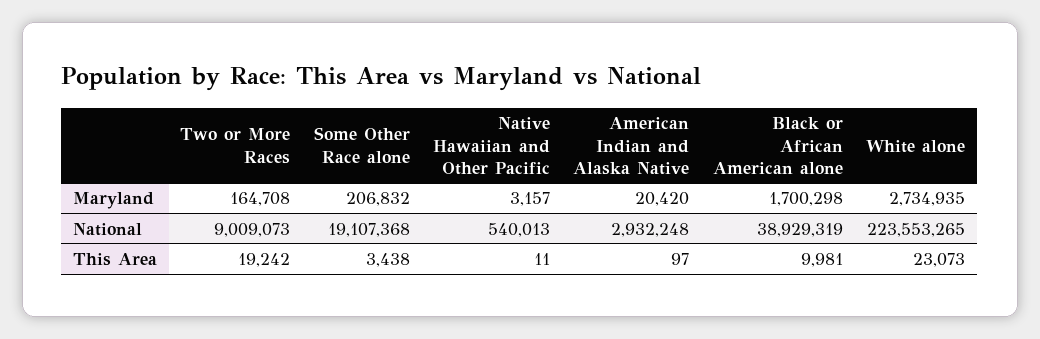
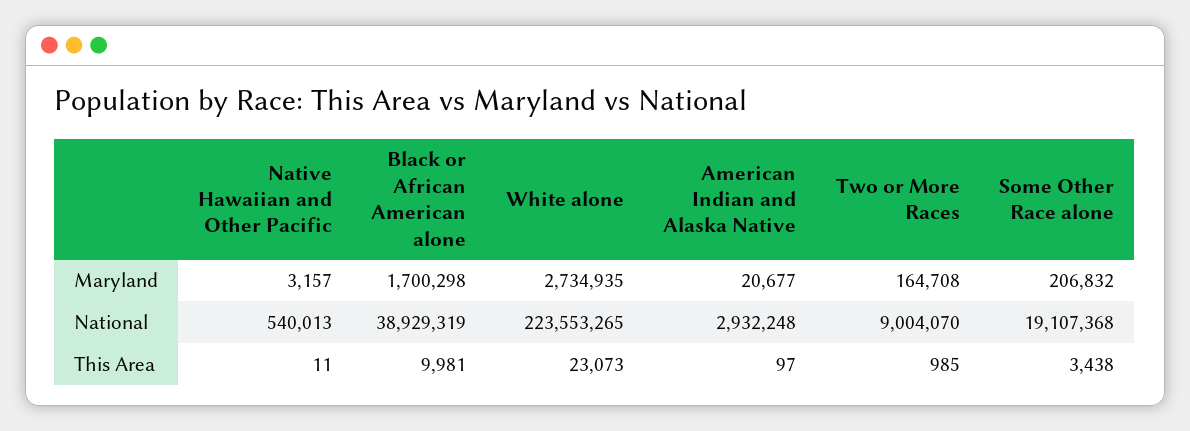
American Indian and Alaska Native, Maryland: 20420 -> 20677
Two or More Races, National: 9009073 -> 9004070
Two or More Races, This Area: 19242 -> 985

